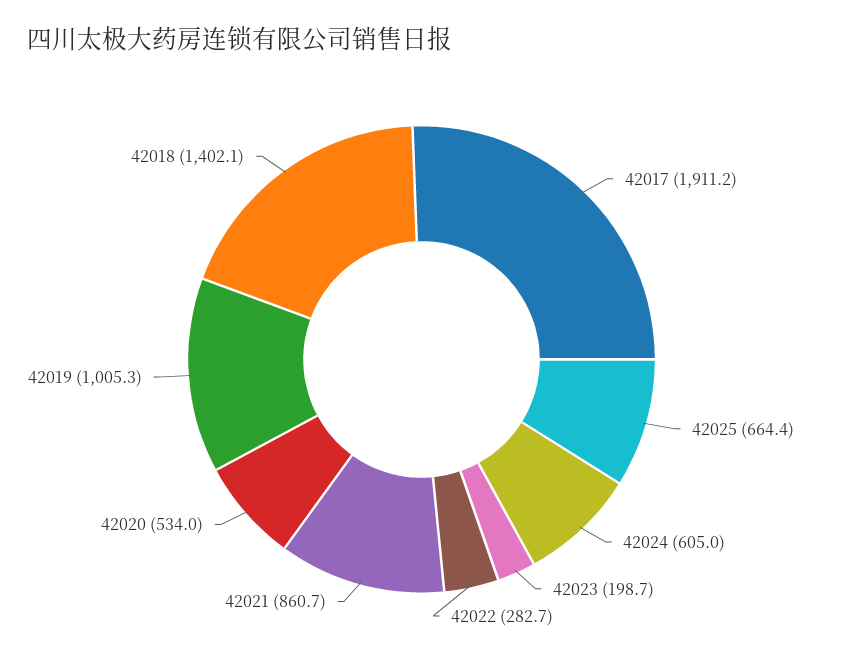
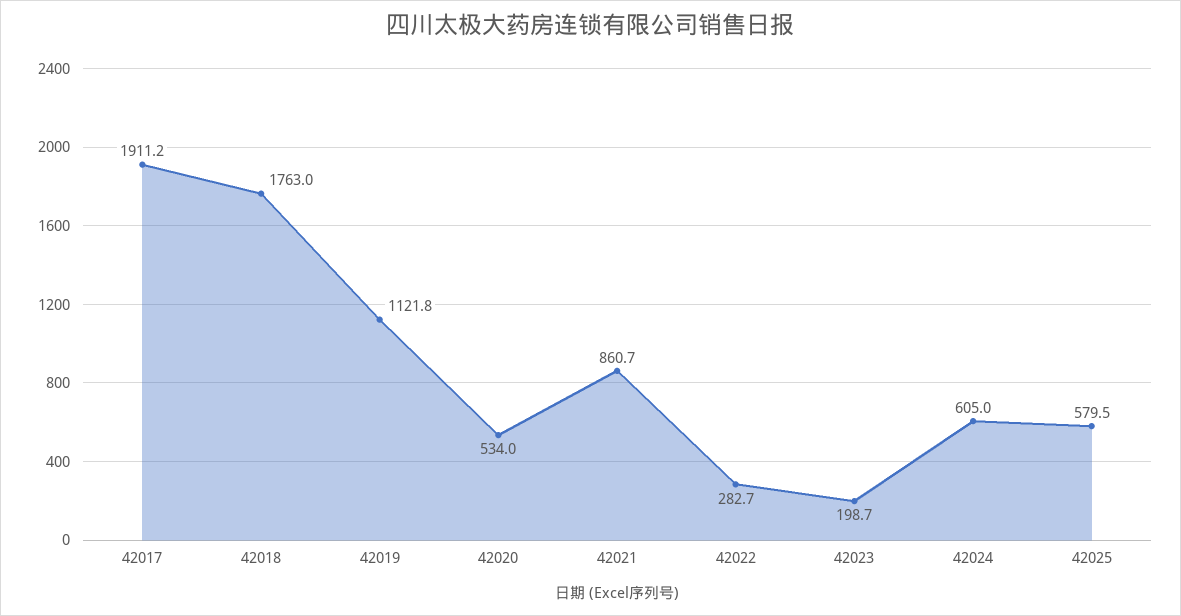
42025: 664.4 -> 579.5
42019: 1005.3 -> 1121.8
42018: 1402.1 -> 1763

